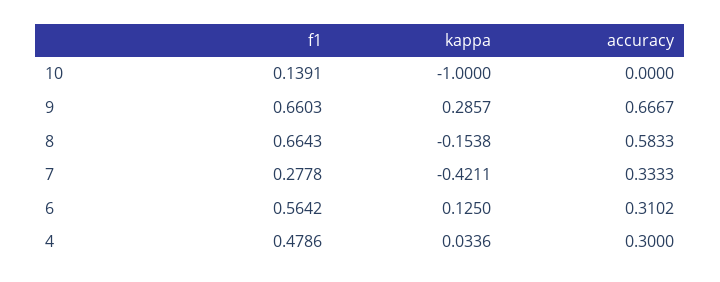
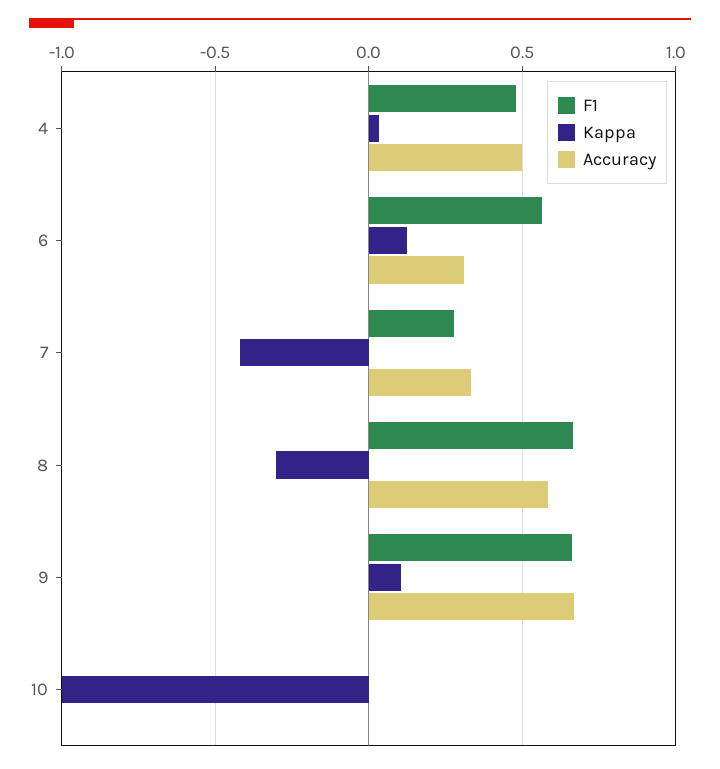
f1, 10: 0.1391 -> 0
kappa, 9: 0.2857 -> 0.1
kappa, 8: -0.1538 -> -0.3
accuracy, 4: 0.3 -> 0.5

